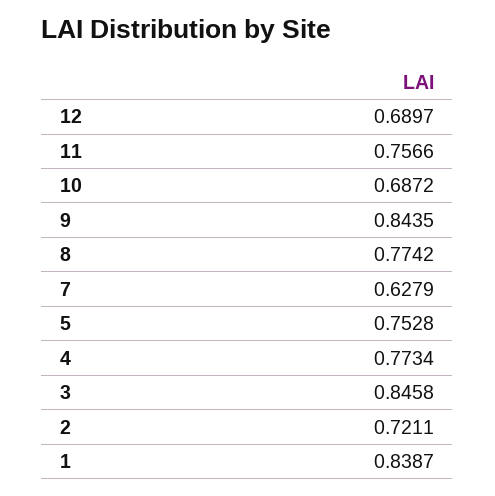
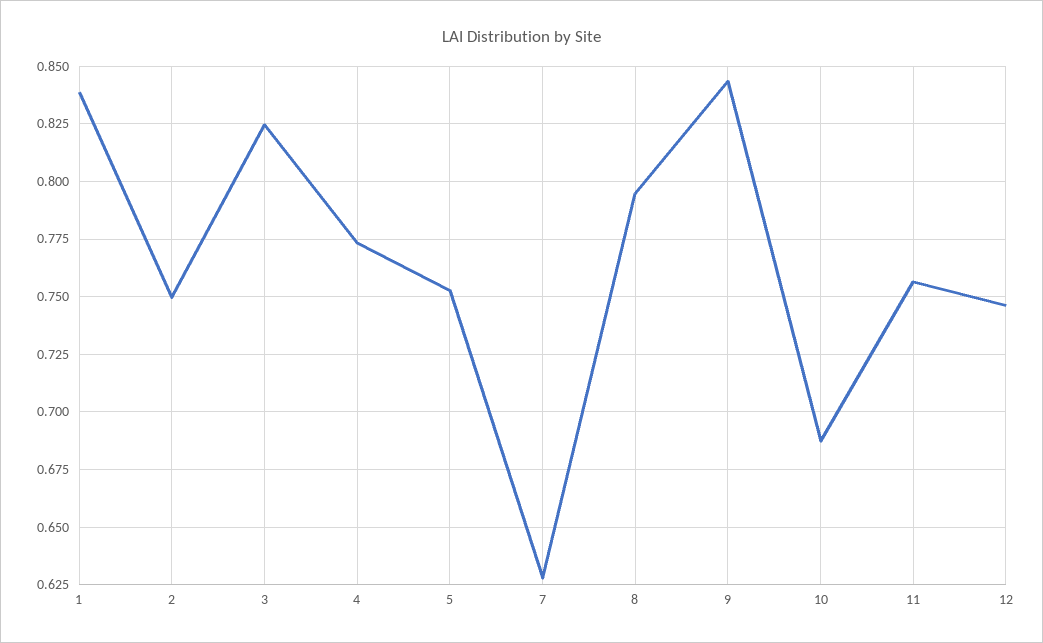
12: 0.6897 -> 0.745
8: 0.7742 -> 0.795
3: 0.8458 -> 0.825
2: 0.7211 -> 0.75

